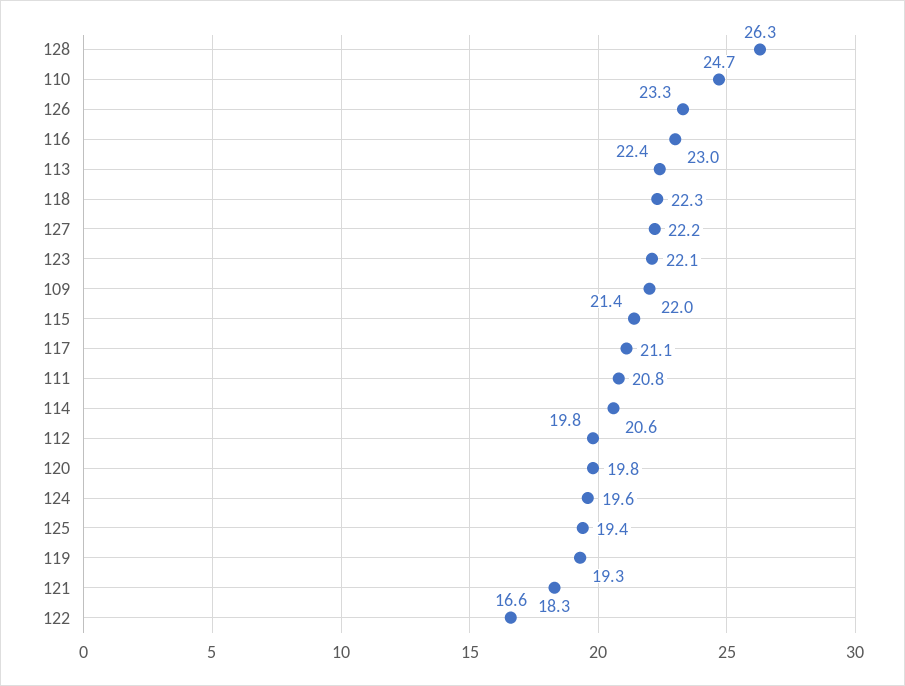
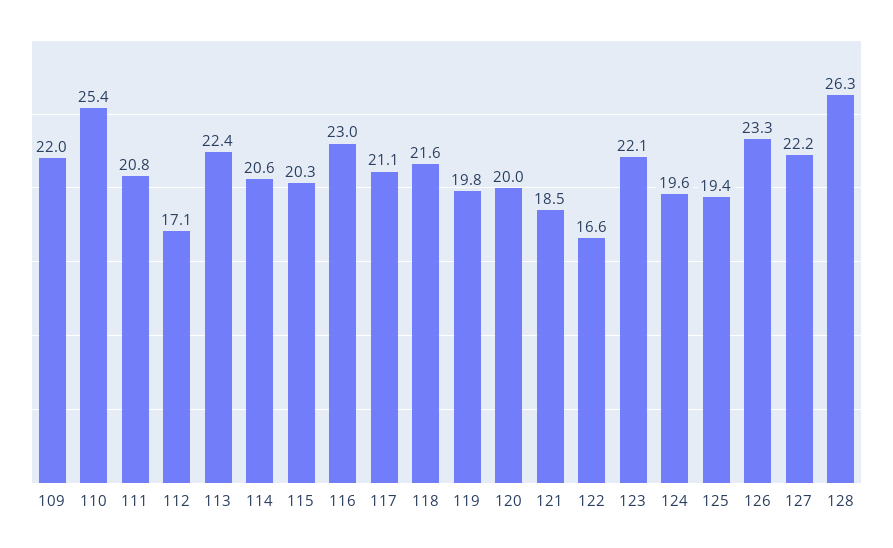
110: 24.7 -> 25.4
118: 22.3 -> 21.6
115: 21.4 -> 20.3
112: 19.8 -> 17.1
120: 19.8 -> 20
119: 19.3 -> 19.8
121: 18.3 -> 18.5

